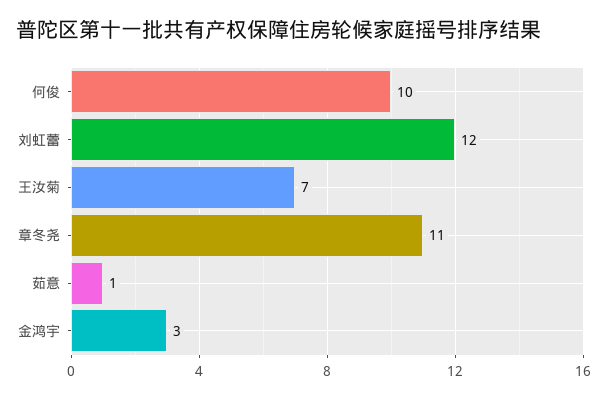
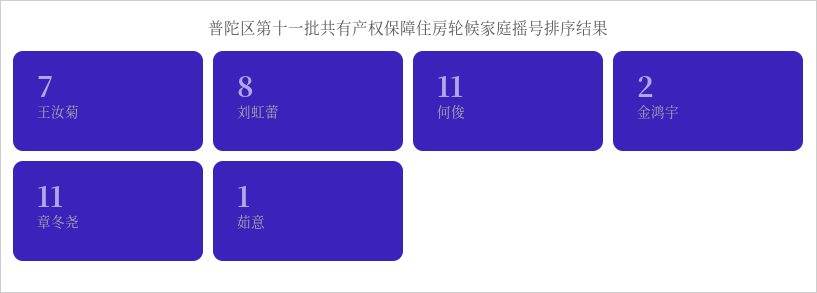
何俊: 10 -> 11
刘虹蕾: 12 -> 8
金鸿宇: 3 -> 2

